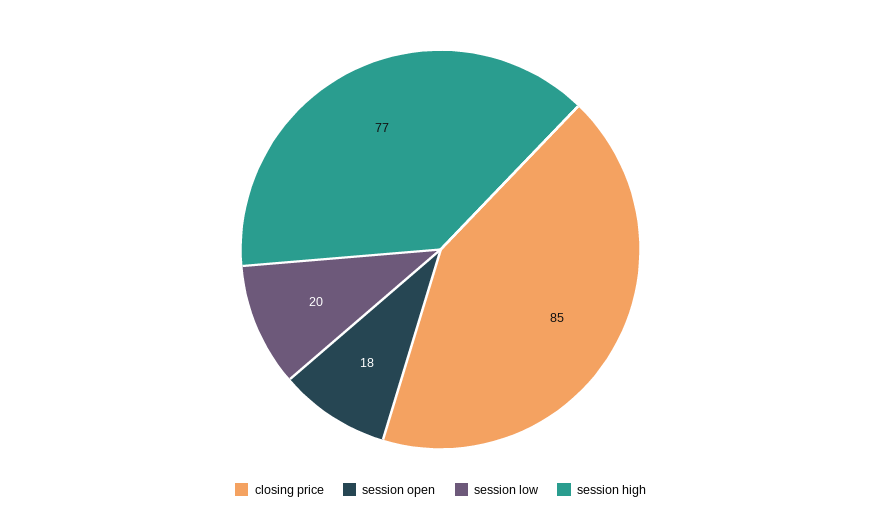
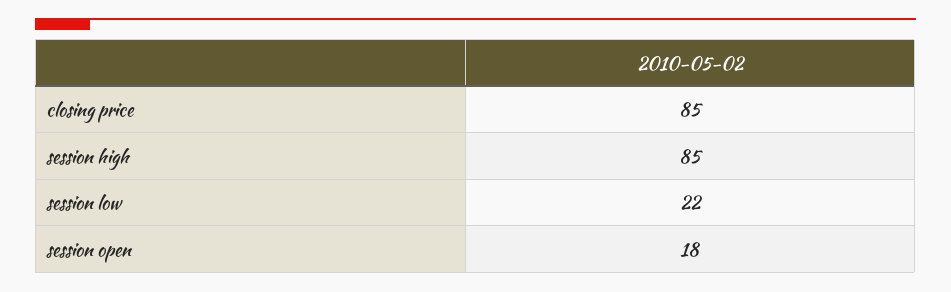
session low: 20 -> 22
session high: 77 -> 85

